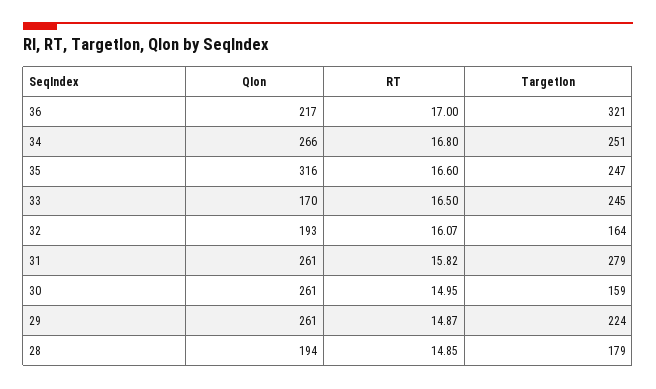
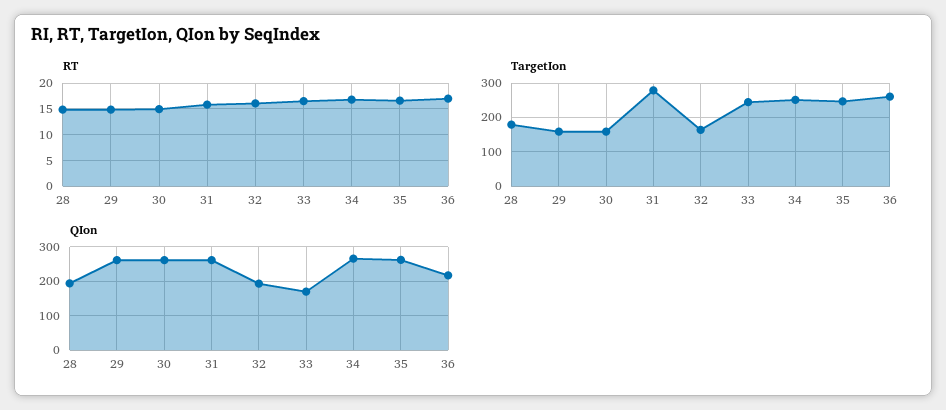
TargetIon, 36: 321 -> 260
QIon, 35: 316 -> 260
TargetIon, 29: 224 -> 160

